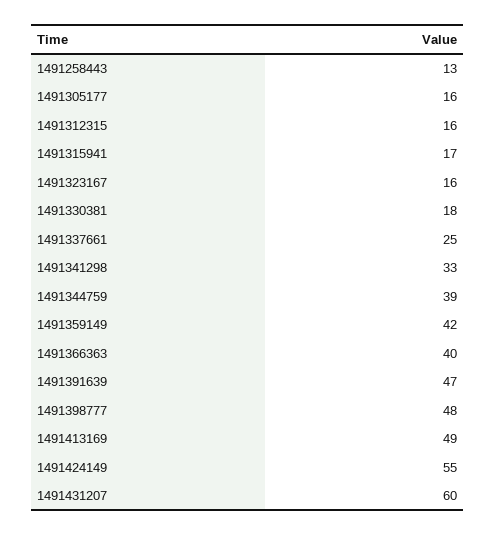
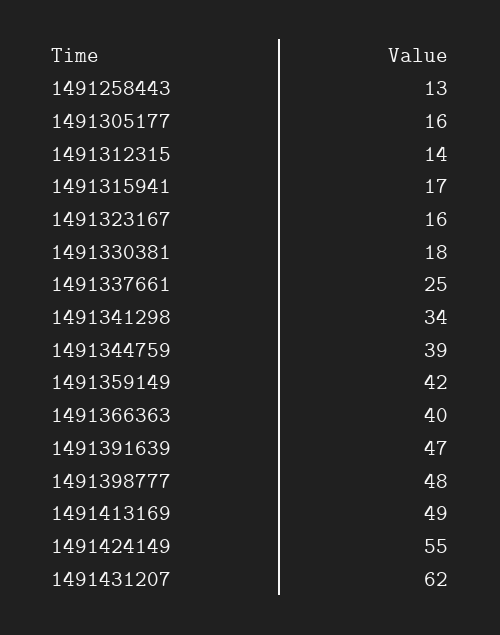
1491312315: 16 -> 14
1491341298: 33 -> 34
1491431207: 60 -> 62

